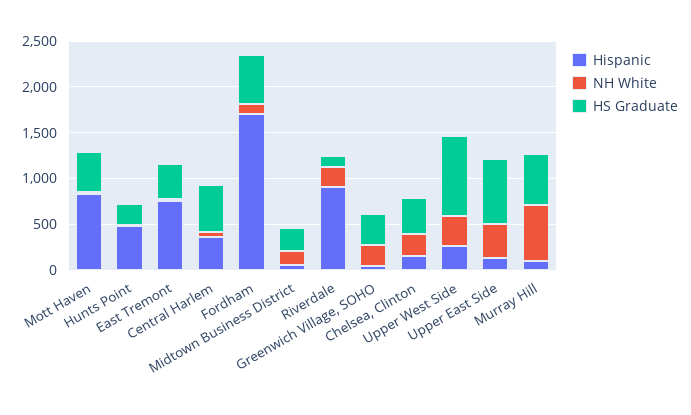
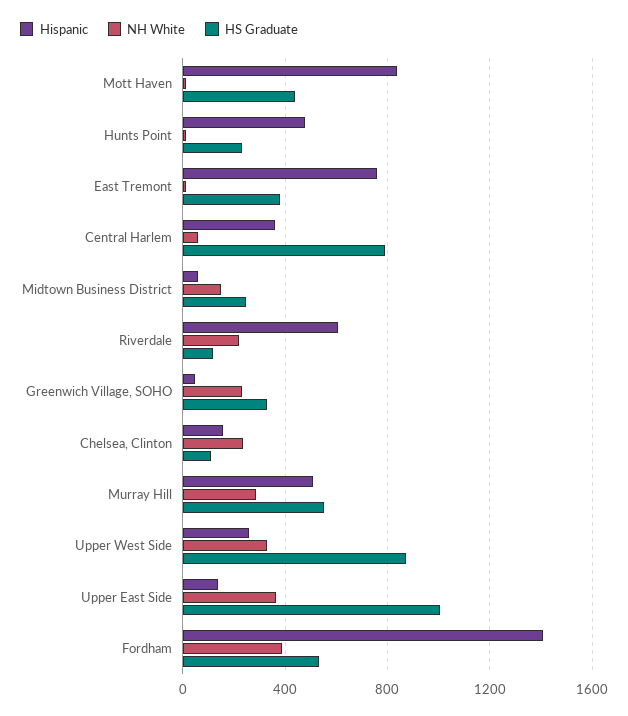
HS Graduate, Central Harlem: 500 -> 800
Hispanic, Fordham: 1700 -> 1400
NH White, Fordham: 100 -> 400
Hispanic, Riverdale: 900 -> 600
HS Graduate, Chelsea, Clinton: 400 -> 100
HS Graduate, Upper East Side: 700 -> 1000
Hispanic, Murray Hill: 100 -> 500
NH White, Murray Hill: 600 -> 300

